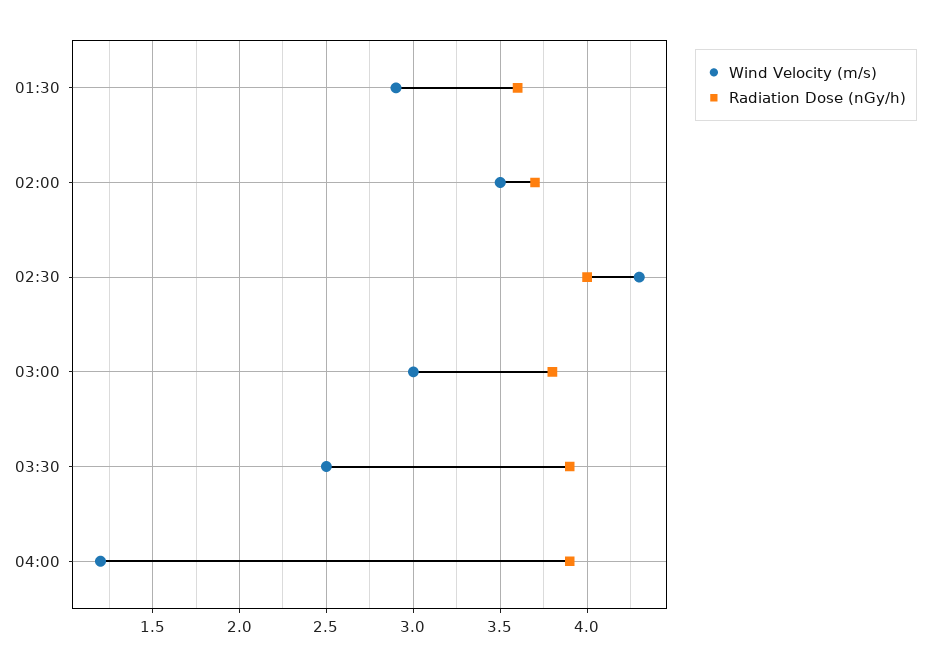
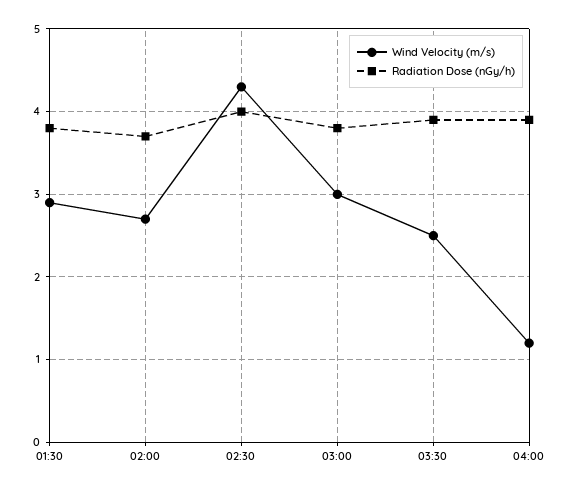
Radiation Dose (nGy/h), 01:30: 3.6 -> 3.8
Wind Velocity (m/s), 02:00: 3.5 -> 2.7

